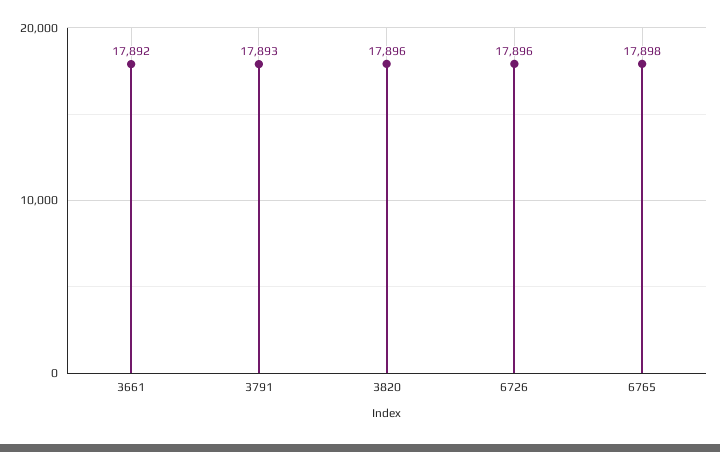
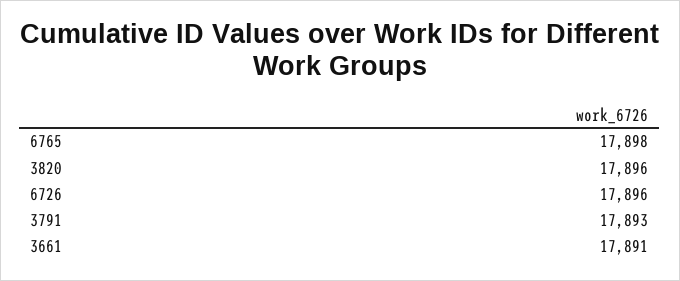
3661: 17892 -> 17891

